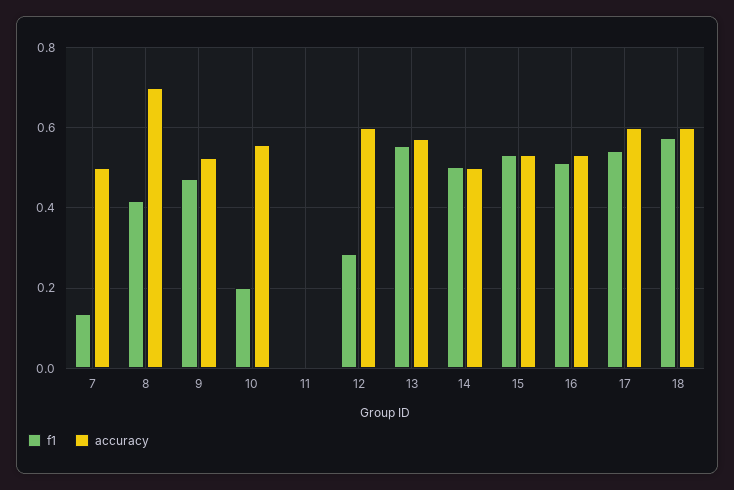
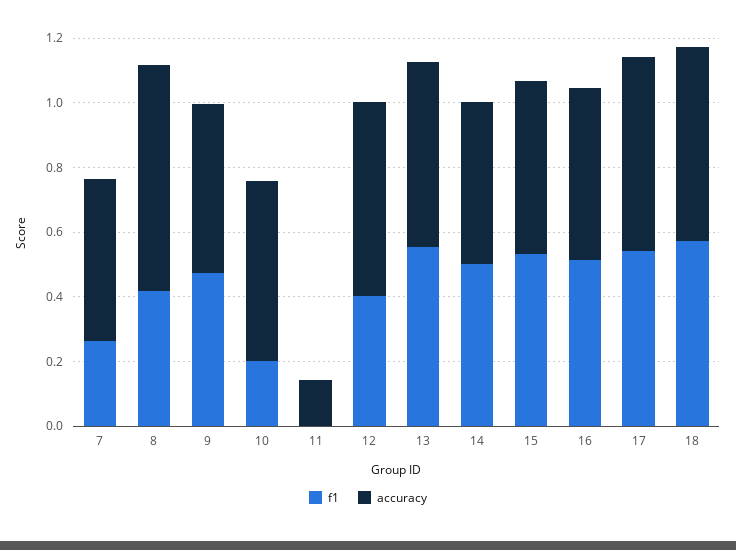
f1, 7: 0.14 -> 0.25
accuracy, 11: 0 -> 0.15
f1, 12: 0.28 -> 0.4

